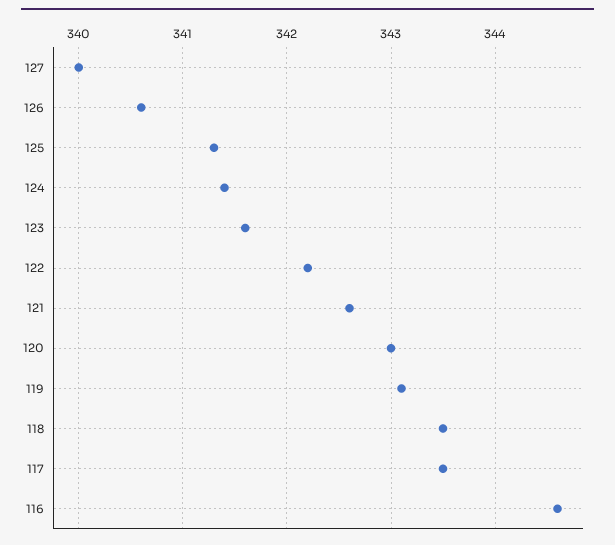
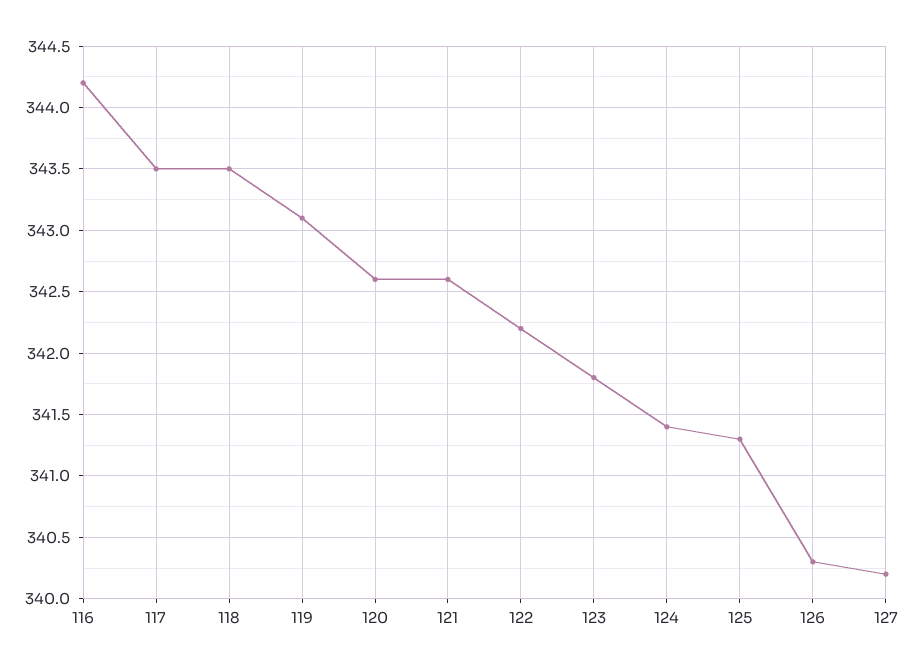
127: 340 -> 340.2
126: 340.6 -> 340.3
123: 341.6 -> 341.8
120: 343 -> 342.6
116: 344.6 -> 344.2

